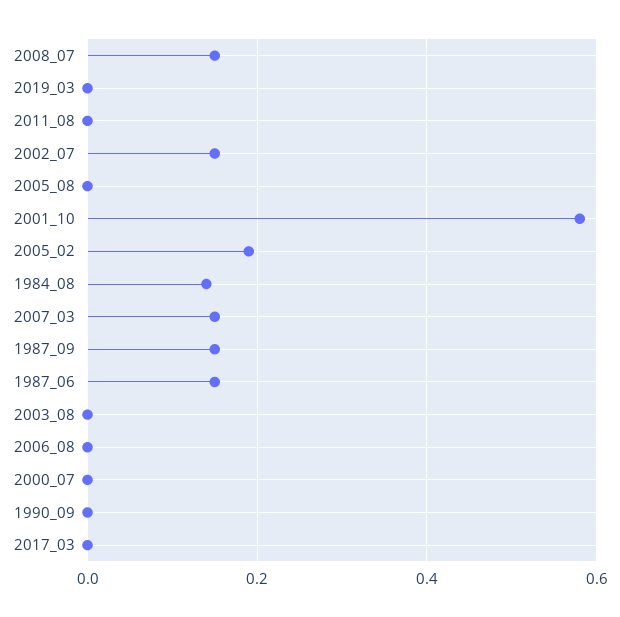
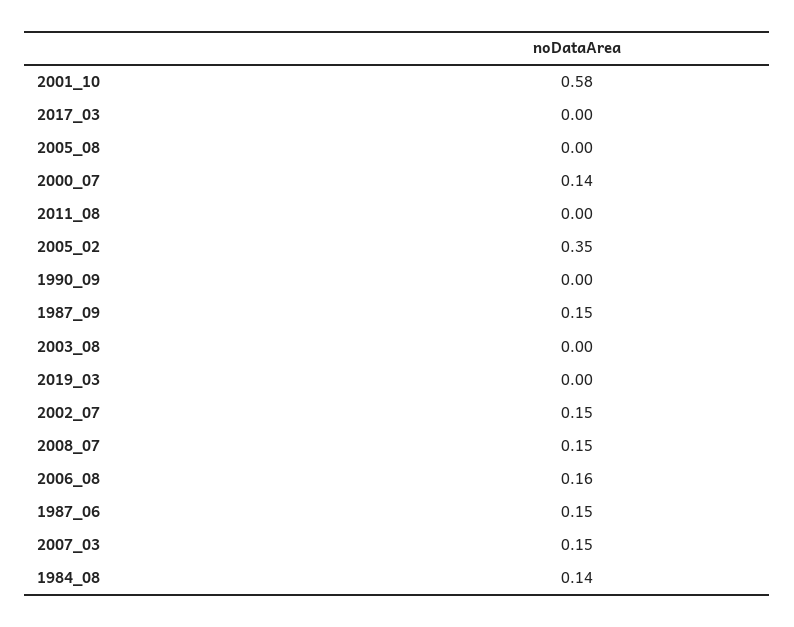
2005_02: 0.2 -> 0.35
2006_08: 0 -> 0.16
2000_07: 0 -> 0.14

